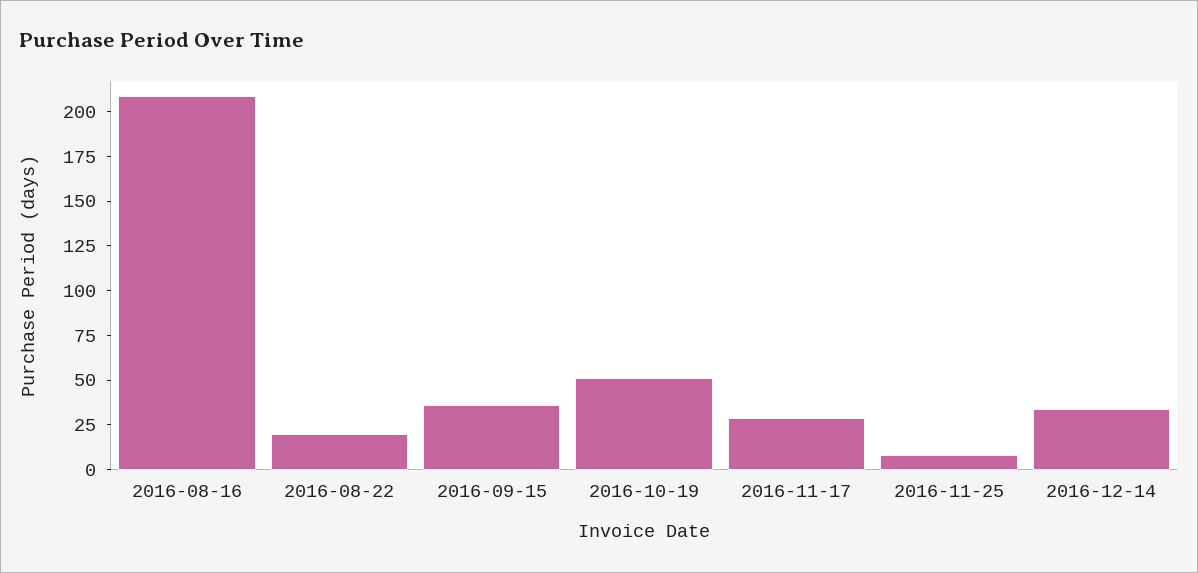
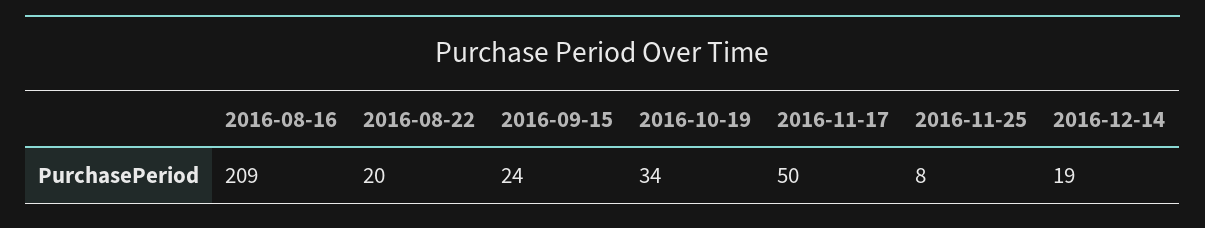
2016-09-15: 35 -> 24
2016-10-19: 50 -> 34
2016-11-17: 30 -> 50
2016-12-14: 35 -> 19

